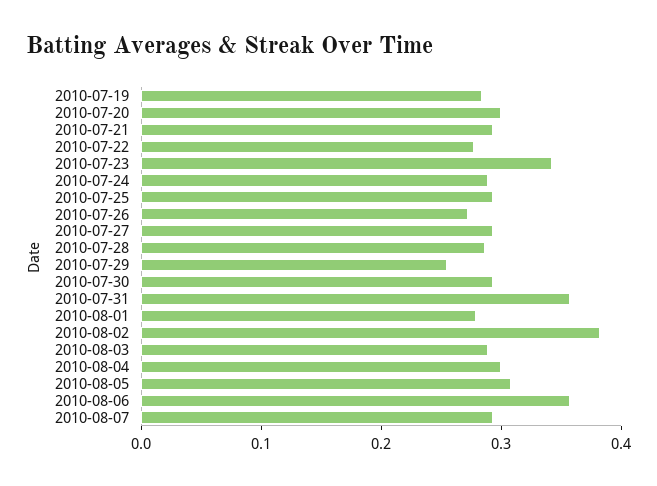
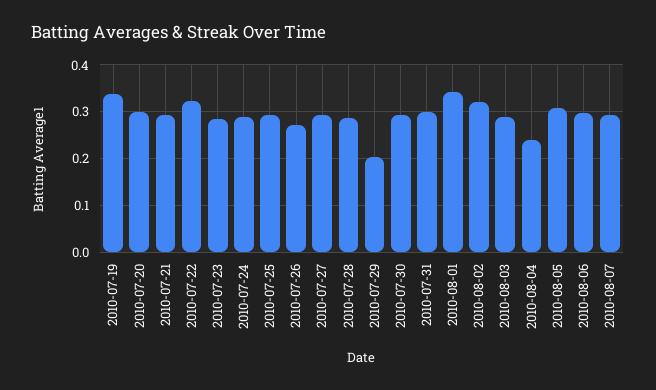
2010-07-19: 0.28 -> 0.34
2010-07-22: 0.28 -> 0.32
2010-07-23: 0.34 -> 0.28
2010-07-29: 0.26 -> 0.2
2010-07-31: 0.36 -> 0.3
2010-08-01: 0.28 -> 0.34
2010-08-02: 0.38 -> 0.32
2010-08-04: 0.3 -> 0.24
2010-08-06: 0.36 -> 0.3

